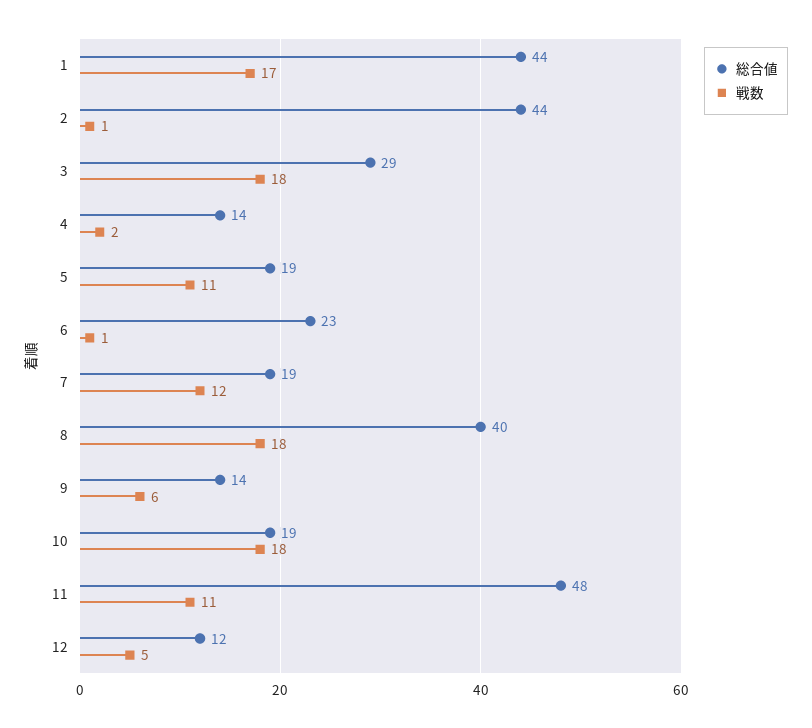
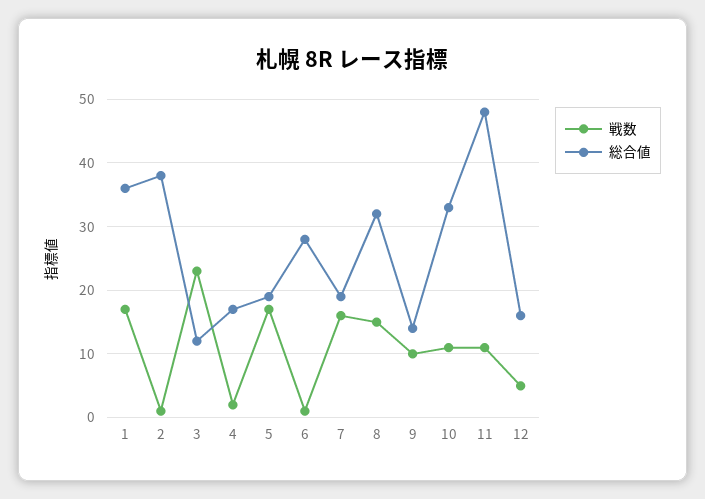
総合値, 1: 44 -> 36
総合値, 2: 44 -> 38
総合値, 3: 29 -> 12
戦数, 3: 18 -> 23
総合値, 4: 14 -> 17
戦数, 5: 11 -> 17
総合値, 6: 23 -> 28
戦数, 7: 12 -> 16
総合値, 8: 40 -> 32
戦数, 8: 18 -> 15
戦数, 9: 6 -> 10
総合値, 10: 19 -> 33
戦数, 10: 18 -> 11
総合値, 12: 12 -> 16

